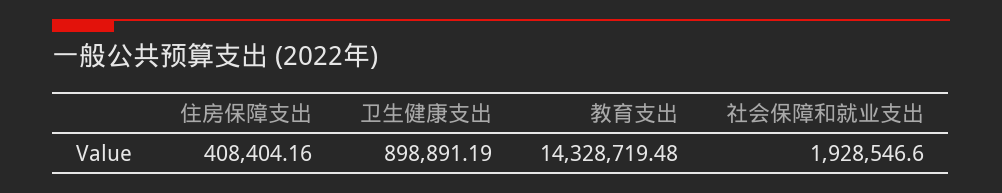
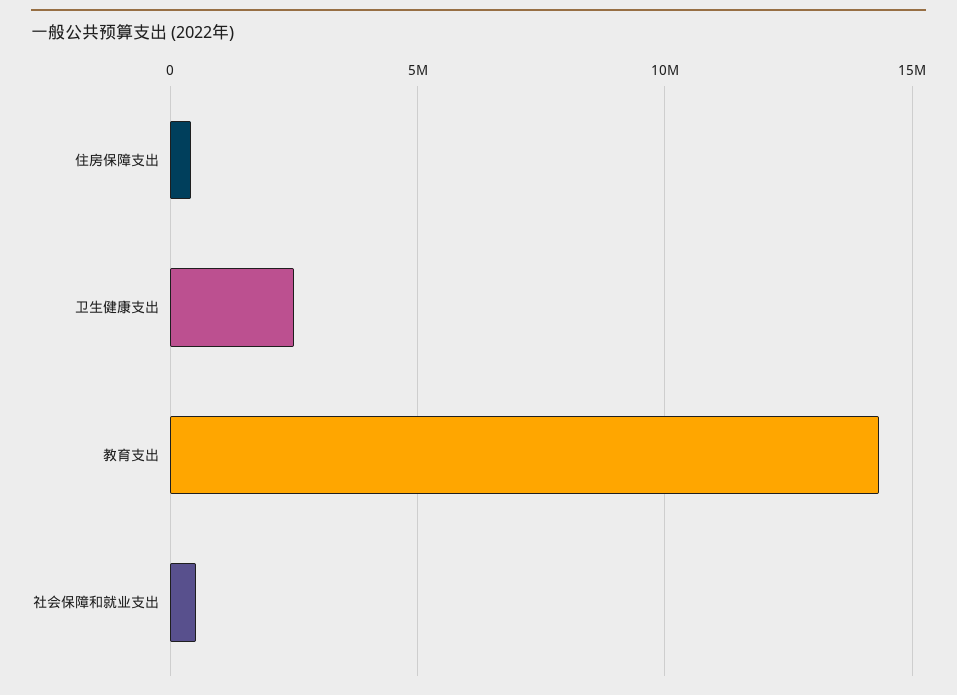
卫生健康支出: 898891.19 -> 2500000
社会保障和就业支出: 1928546.6 -> 500000

